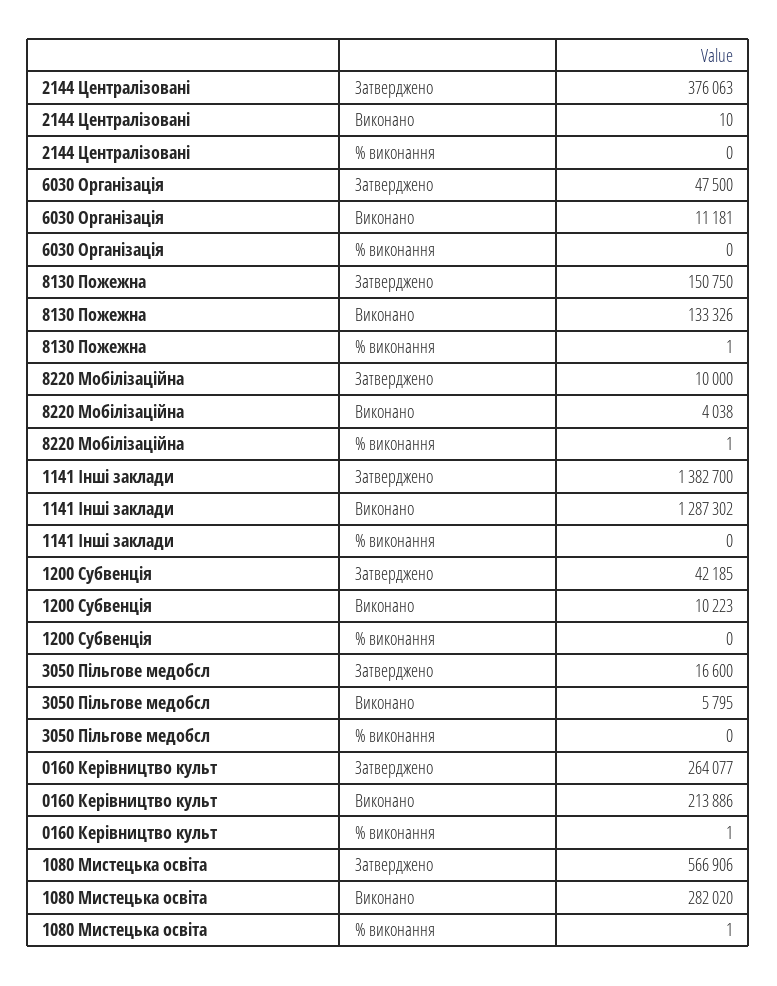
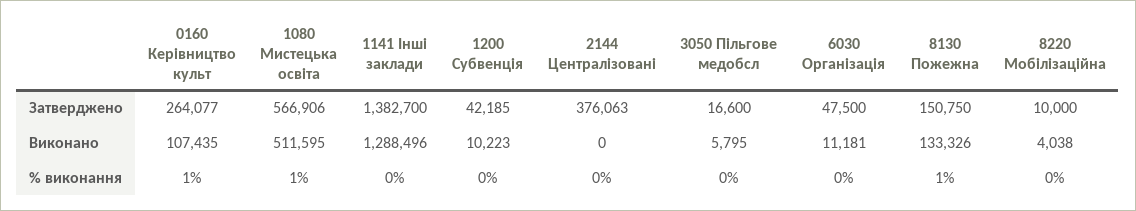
2144 Централізовані, Виконано: 10 -> 0
8220 Мобілізаційна, % виконання: 1 -> 0
1141 Інші заклади, Виконано: 1287302 -> 1288496
0160 Керівництво культ, Виконано: 213886 -> 107435
1080 Мистецька освіта, Виконано: 282020 -> 511595

